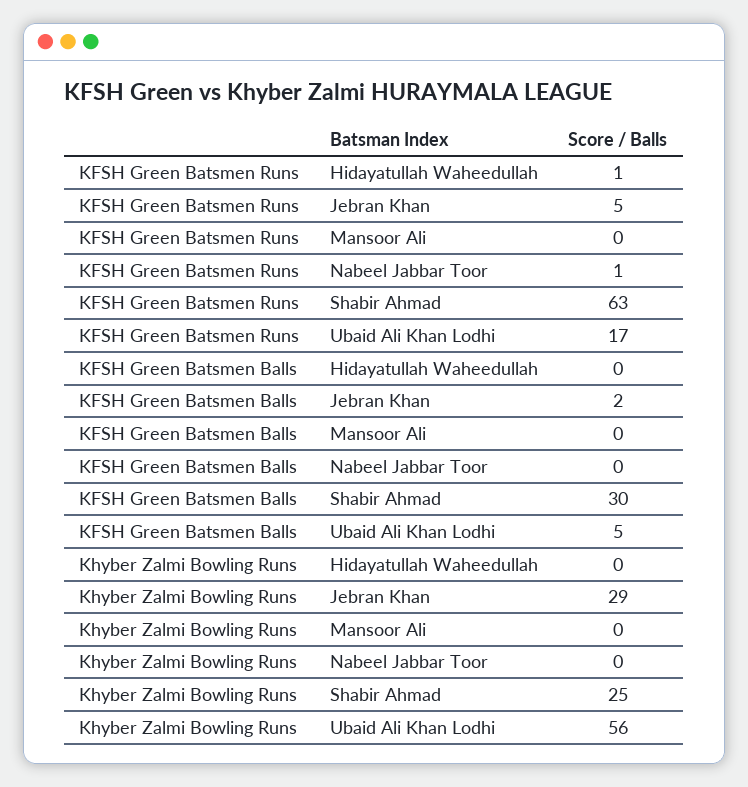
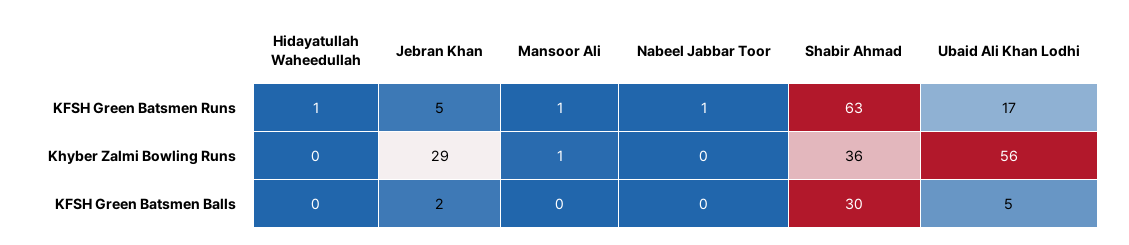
KFSH Green Batsmen Runs, Mansoor Ali: 0 -> 1
Khyber Zalmi Bowling Runs, Mansoor Ali: 0 -> 1
Khyber Zalmi Bowling Runs, Shabir Ahmad: 25 -> 36

